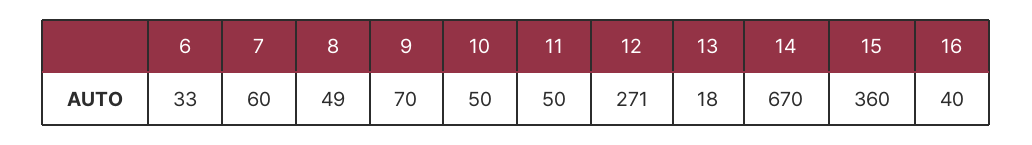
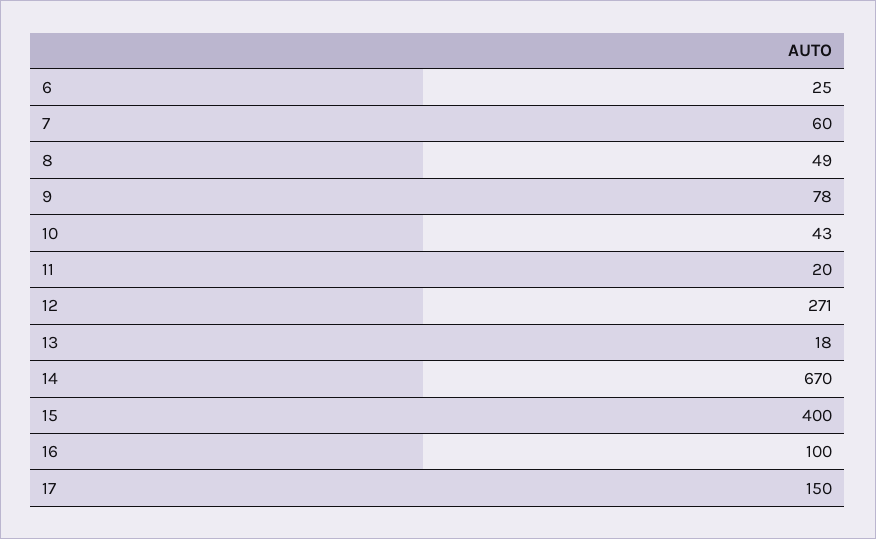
6: 33 -> 25
9: 70 -> 78
10: 50 -> 43
11: 50 -> 20
15: 360 -> 400
16: 40 -> 100
17: none -> 150

